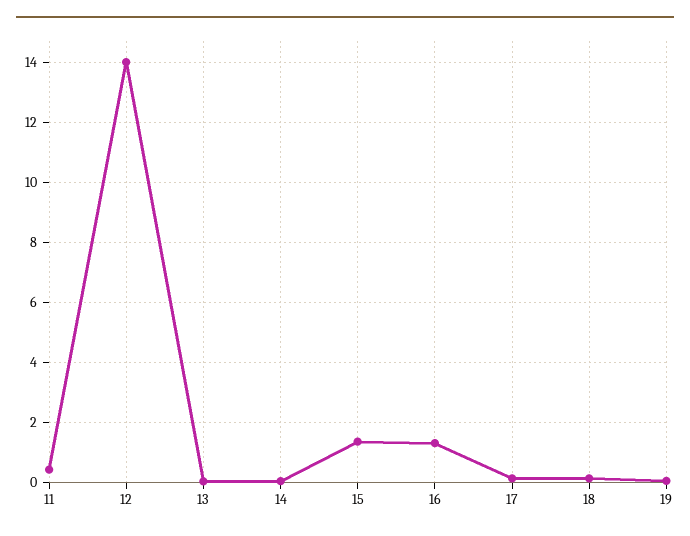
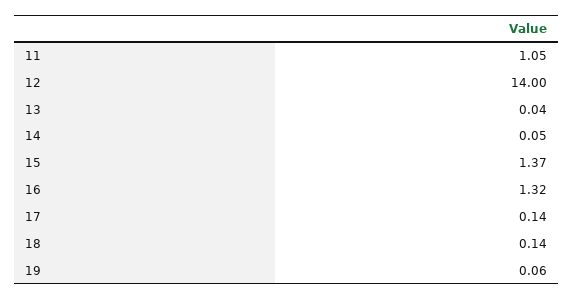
11: 0.4 -> 1.05

